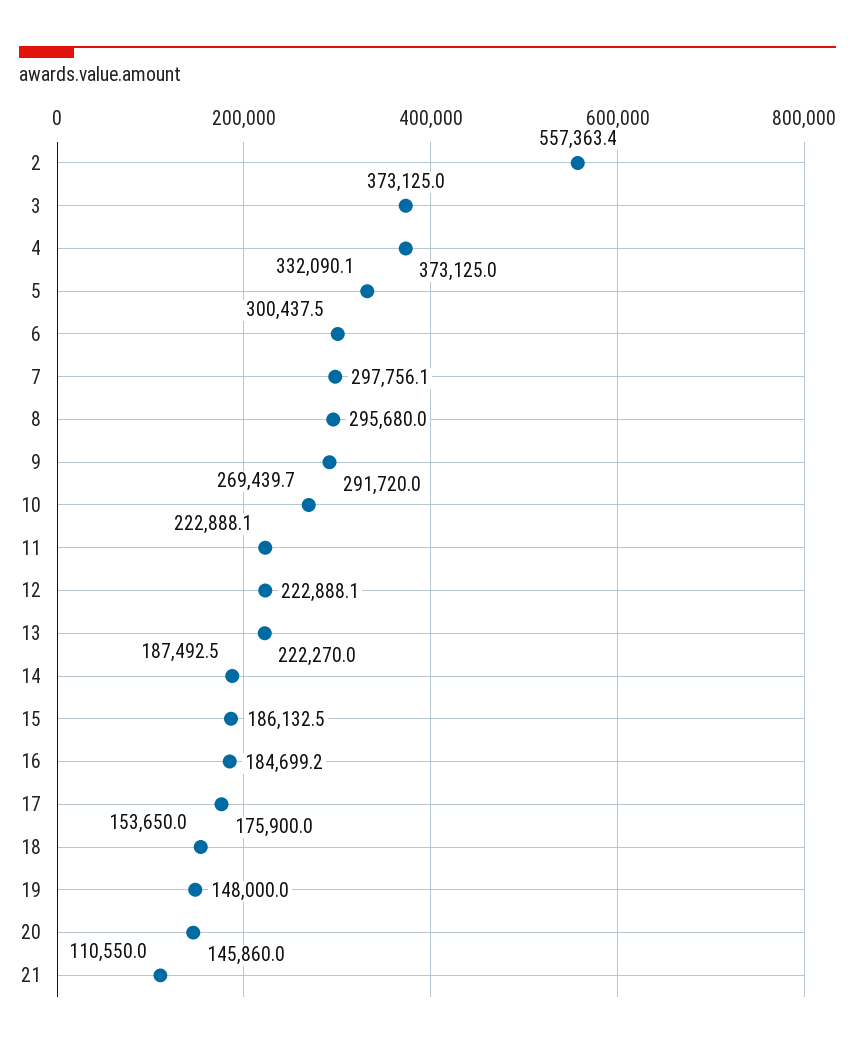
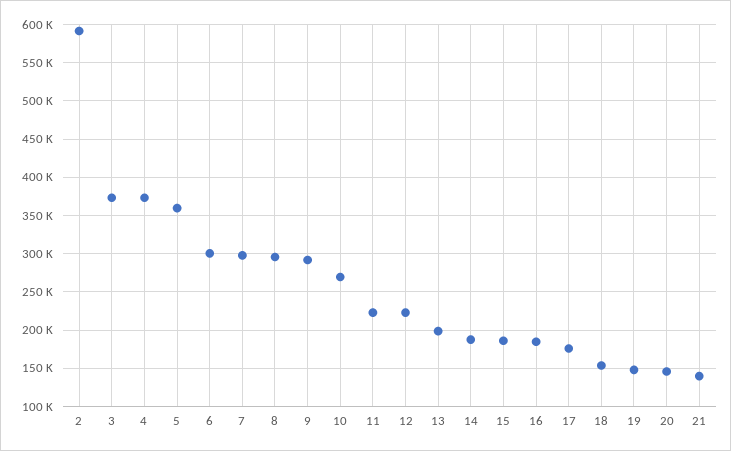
2: 557363.4 -> 590000
5: 332090.1 -> 360000
13: 222270 -> 200000
21: 110550 -> 140000

